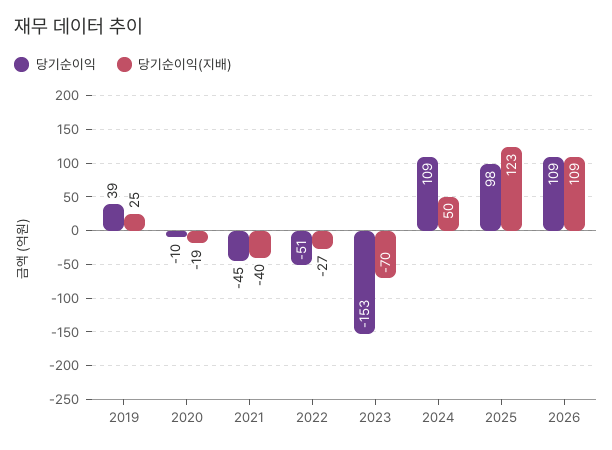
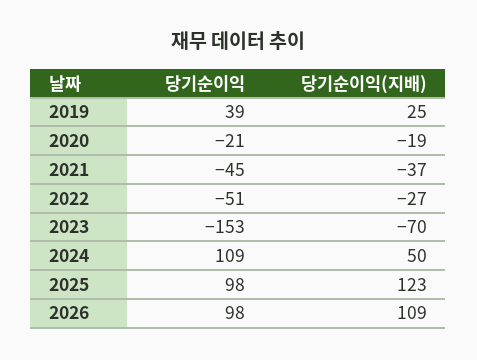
당기순이익, 2020: -10 -> -21
당기순이익(지배), 2021: -40 -> -37
당기순이익, 2026: 109 -> 98

